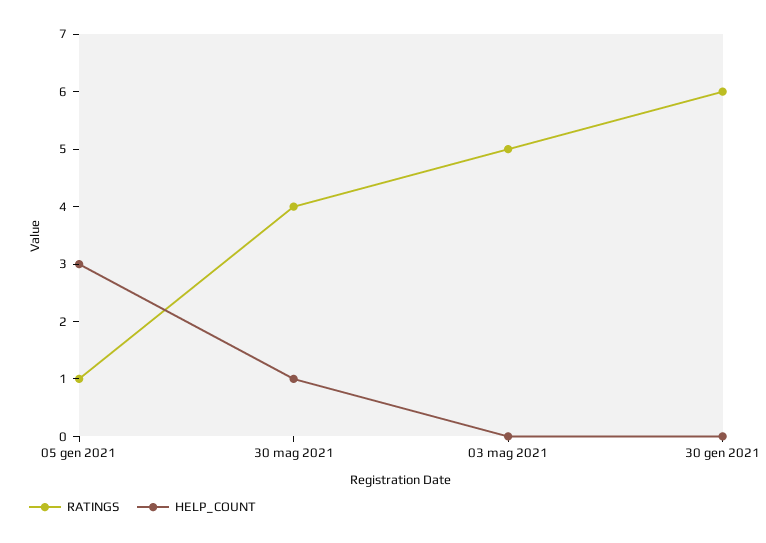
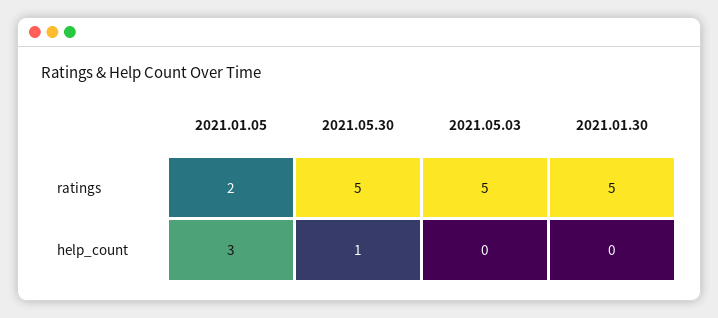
RATINGS, 05 gen 2021: 1 -> 2
RATINGS, 30 mag 2021: 4 -> 5
RATINGS, 30 gen 2021: 6 -> 5

